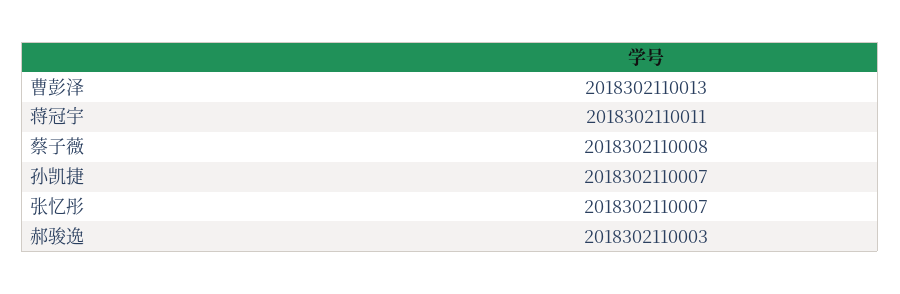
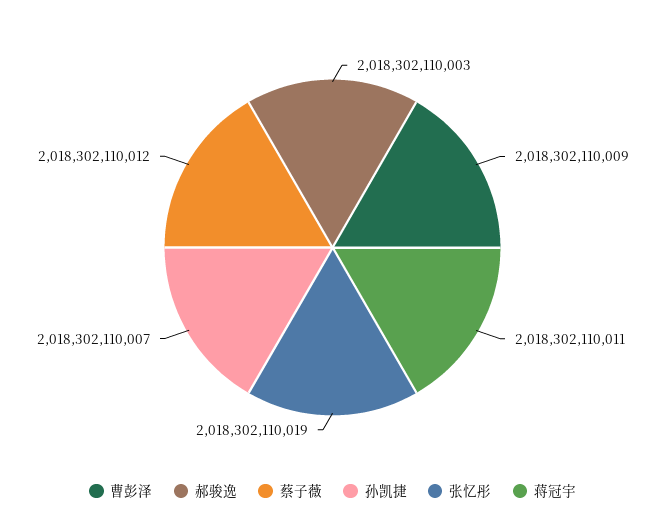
曹彭泽: 2018302110013 -> 2018302110009
蔡子薇: 2018302110008 -> 2018302110012
张忆彤: 2018302110007 -> 2018302110019

